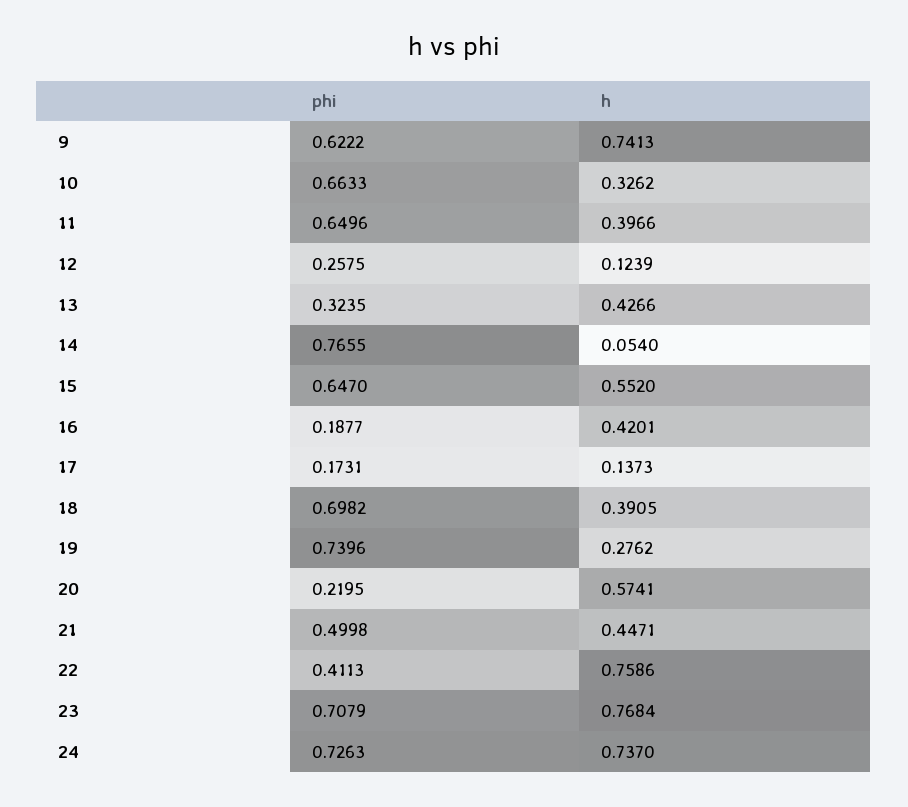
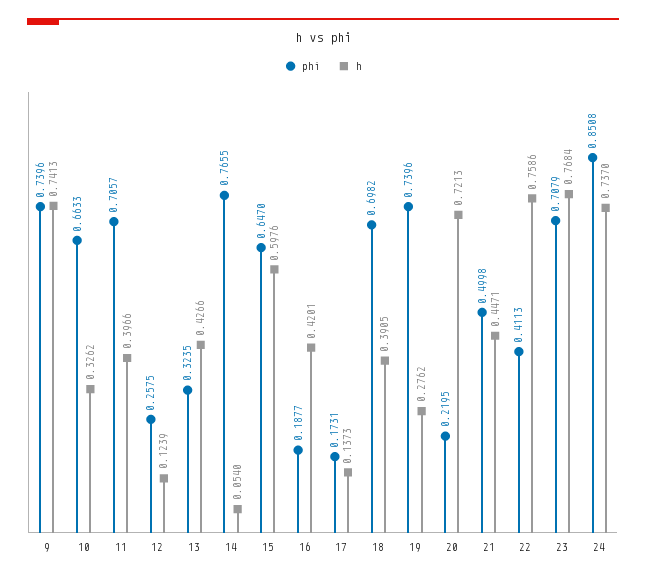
phi, 9: 0.6222 -> 0.7396
phi, 11: 0.6496 -> 0.7057
h, 15: 0.552 -> 0.5976
h, 20: 0.5741 -> 0.7213
phi, 24: 0.7263 -> 0.8508

